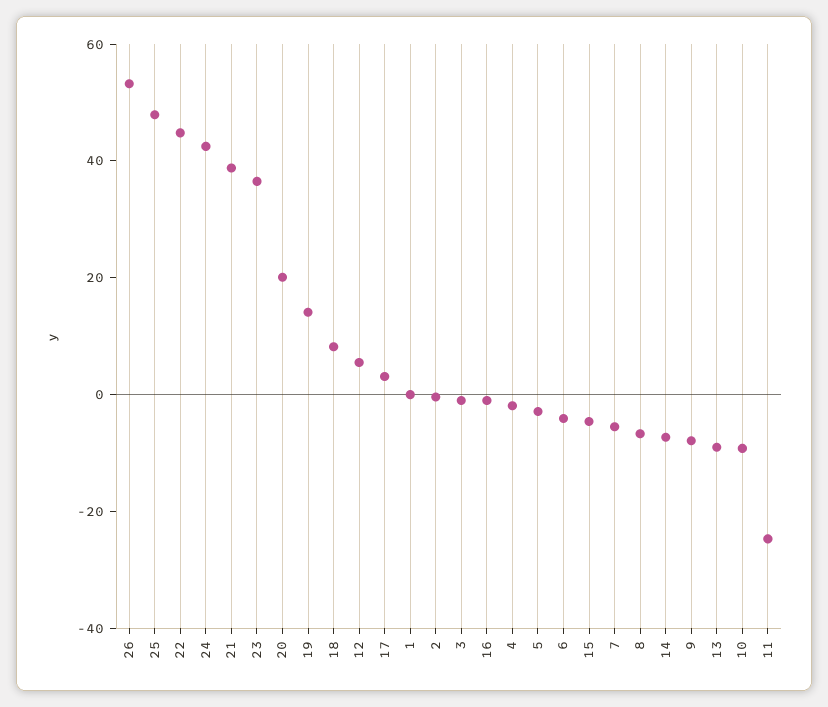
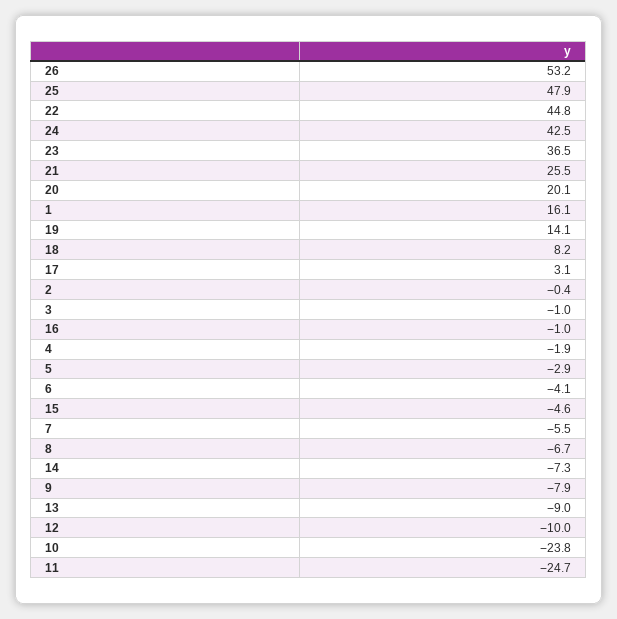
21: 40 -> 25.5
12: 5 -> -10
1: 0 -> 16.1
10: -10 -> -23.8

